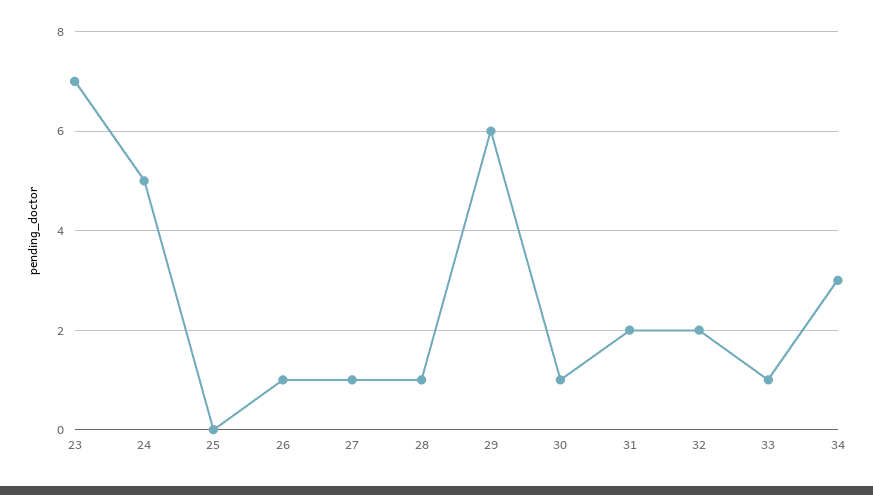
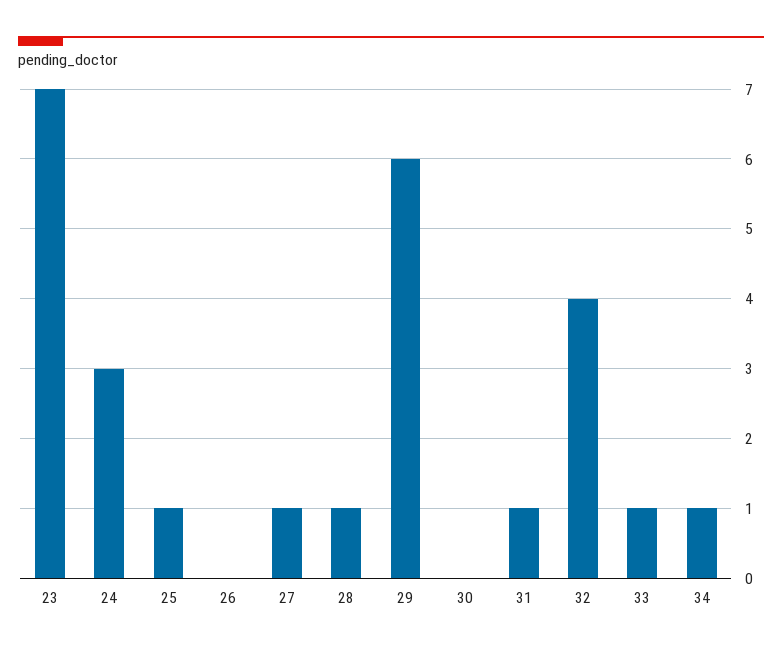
24: 5 -> 3
25: 0 -> 1
26: 1 -> 0
30: 1 -> 0
31: 2 -> 1
32: 2 -> 4
34: 3 -> 1

